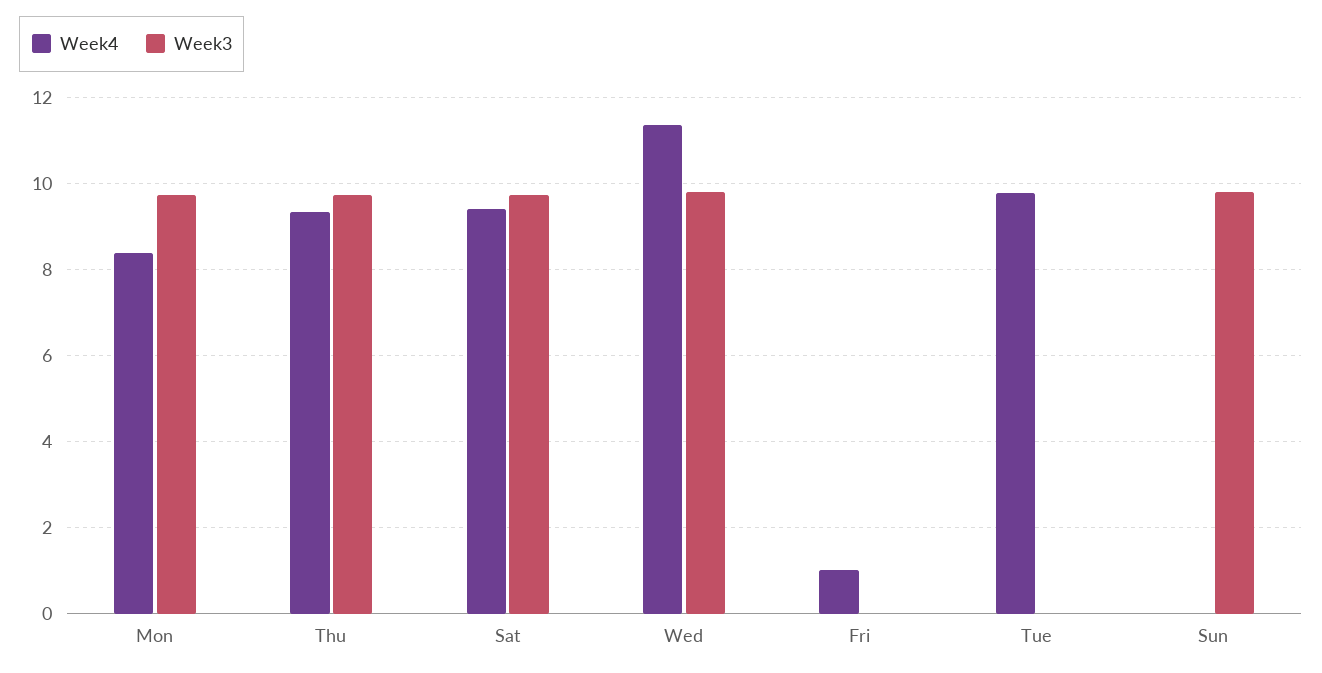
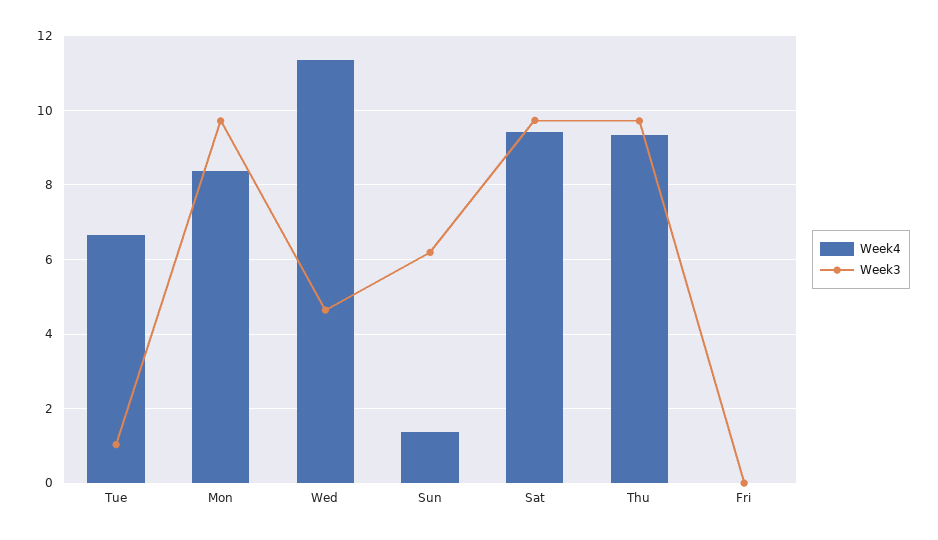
Week3, Wed: 9.8 -> 4.6
Week4, Fri: 1 -> 0
Week4, Tue: 9.8 -> 6.6
Week3, Tue: 0 -> 1
Week4, Sun: 0 -> 1.4
Week3, Sun: 9.8 -> 6.2

